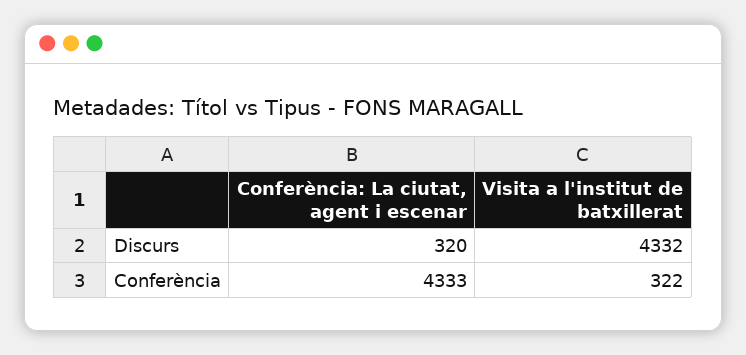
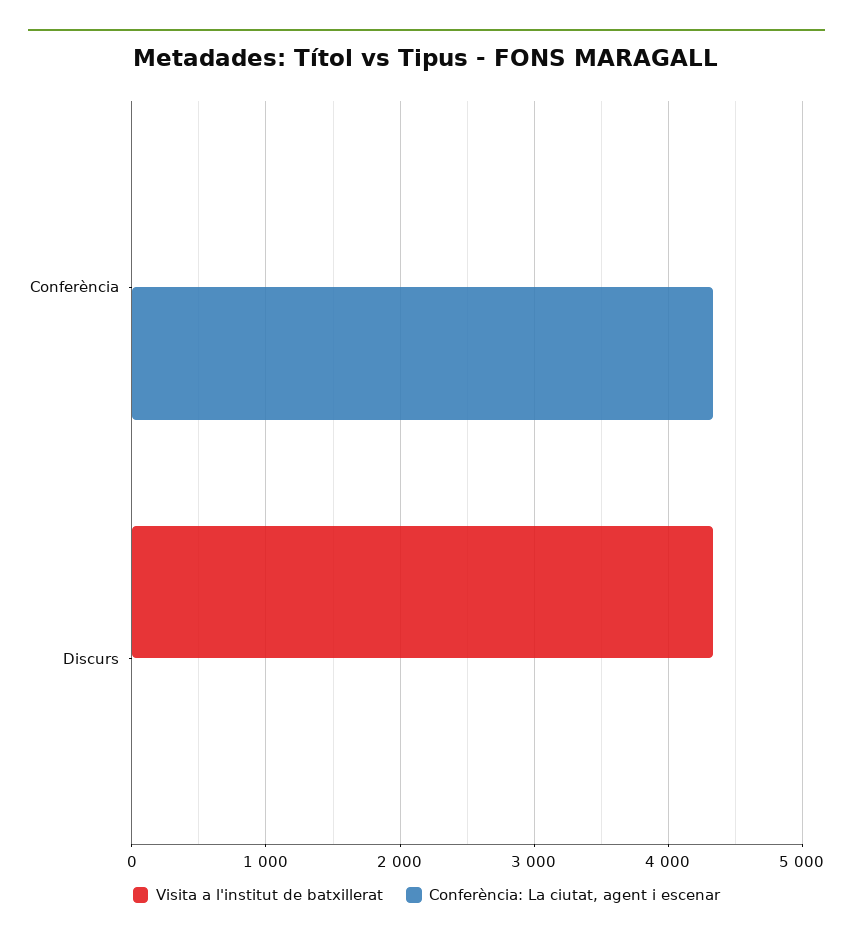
Conferència: La ciutat, agent i escenar, Discurs: 320 -> 0
Visita a l'institut de batxillerat, Conferència: 322 -> 0

